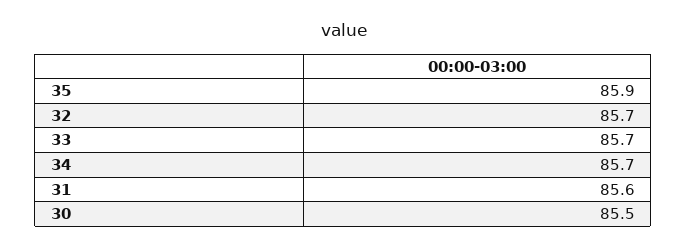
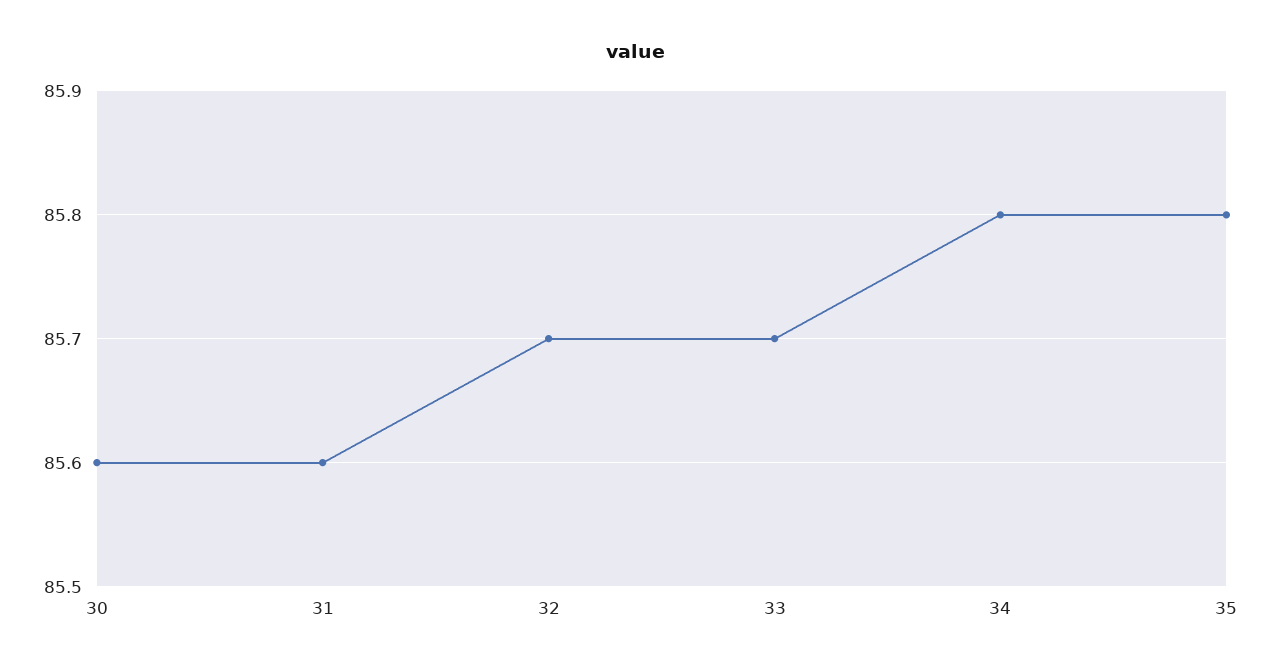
35: 85.9 -> 85.8
34: 85.7 -> 85.8
30: 85.5 -> 85.6

